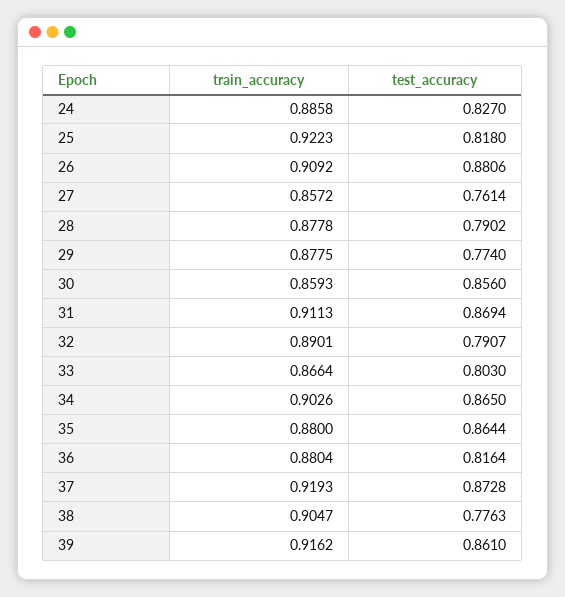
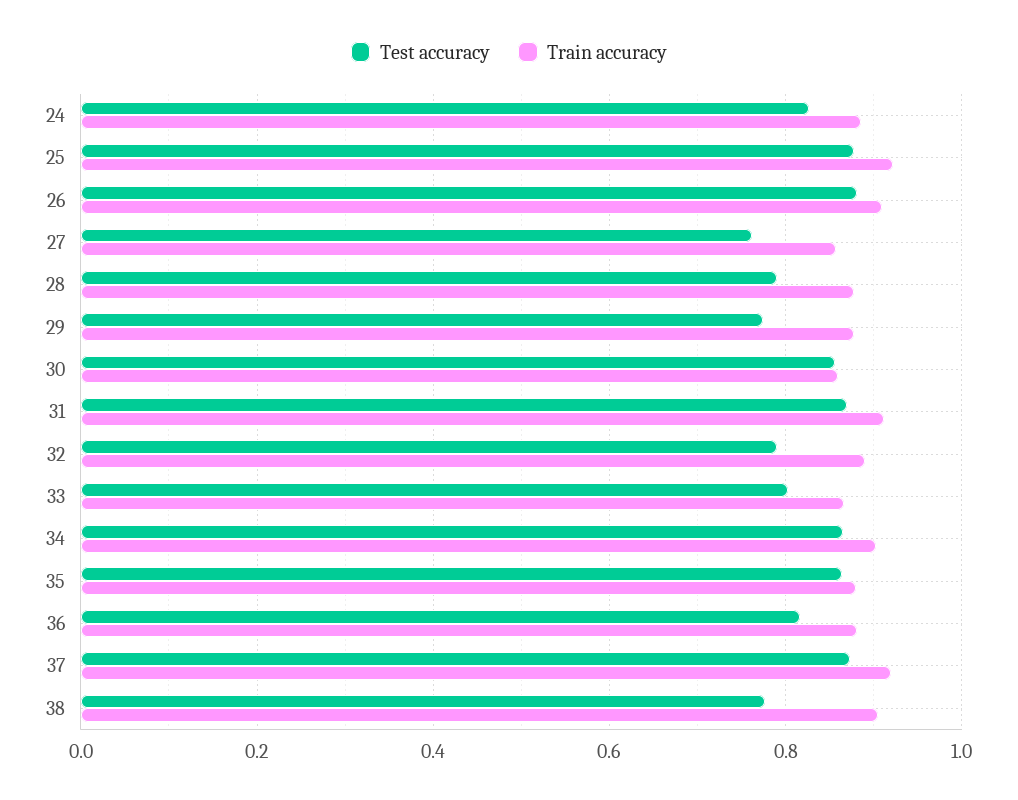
test_accuracy, 25: 0.818 -> 0.88
train_accuracy, 39: 0.9162 -> none
test_accuracy, 39: 0.861 -> none

